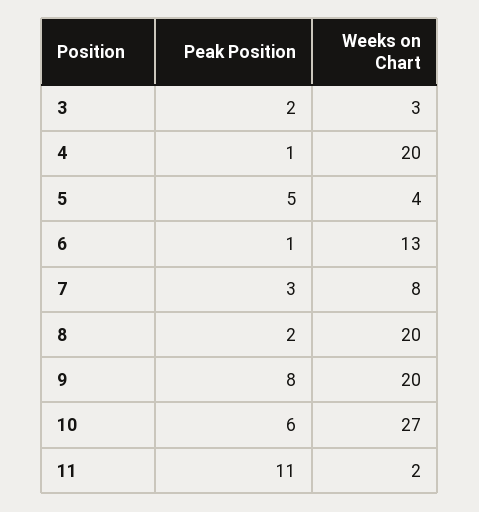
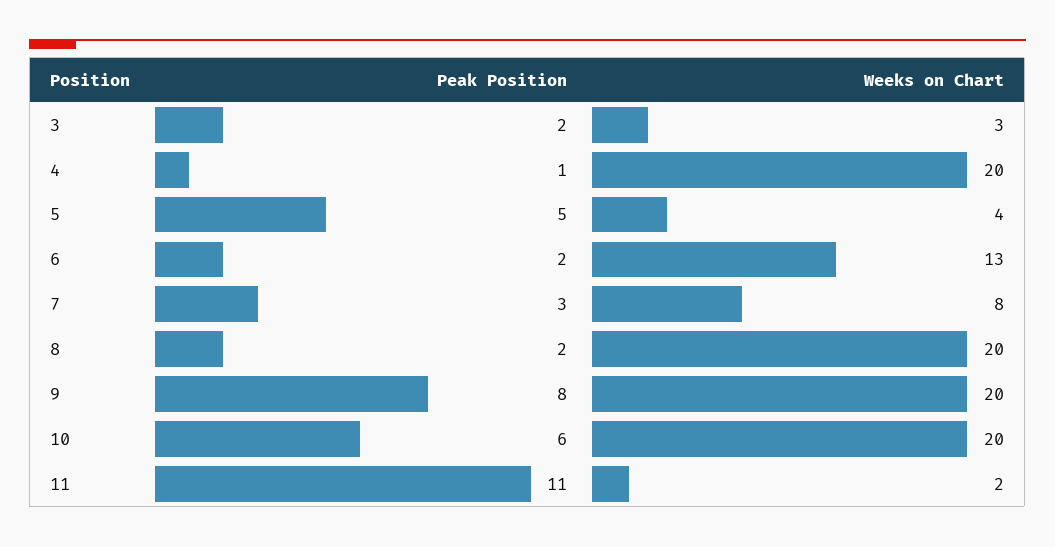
Peak Position, 6: 1 -> 2
Weeks on Chart, 10: 27 -> 20

